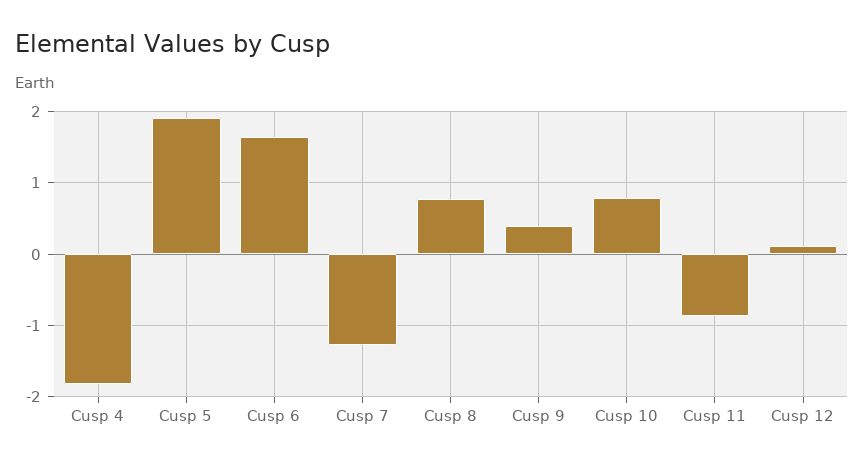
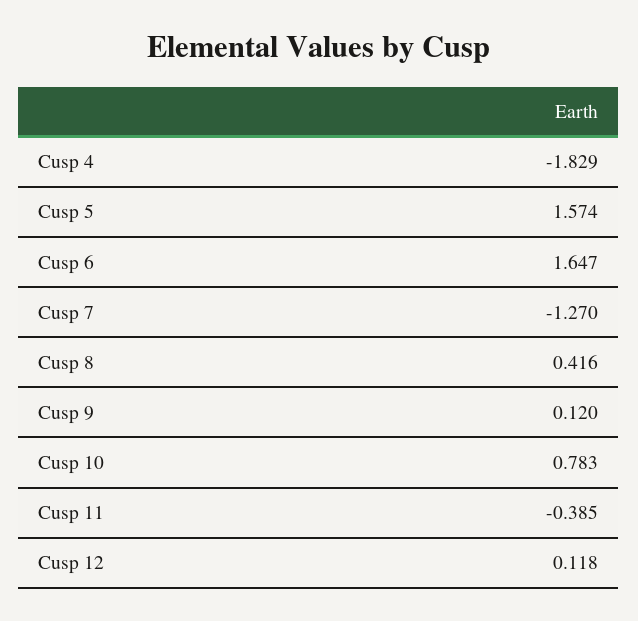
Cusp 5: 1.9 -> 1.574
Cusp 8: 0.8 -> 0.416
Cusp 9: 0.4 -> 0.12
Cusp 11: -0.9 -> -0.385

